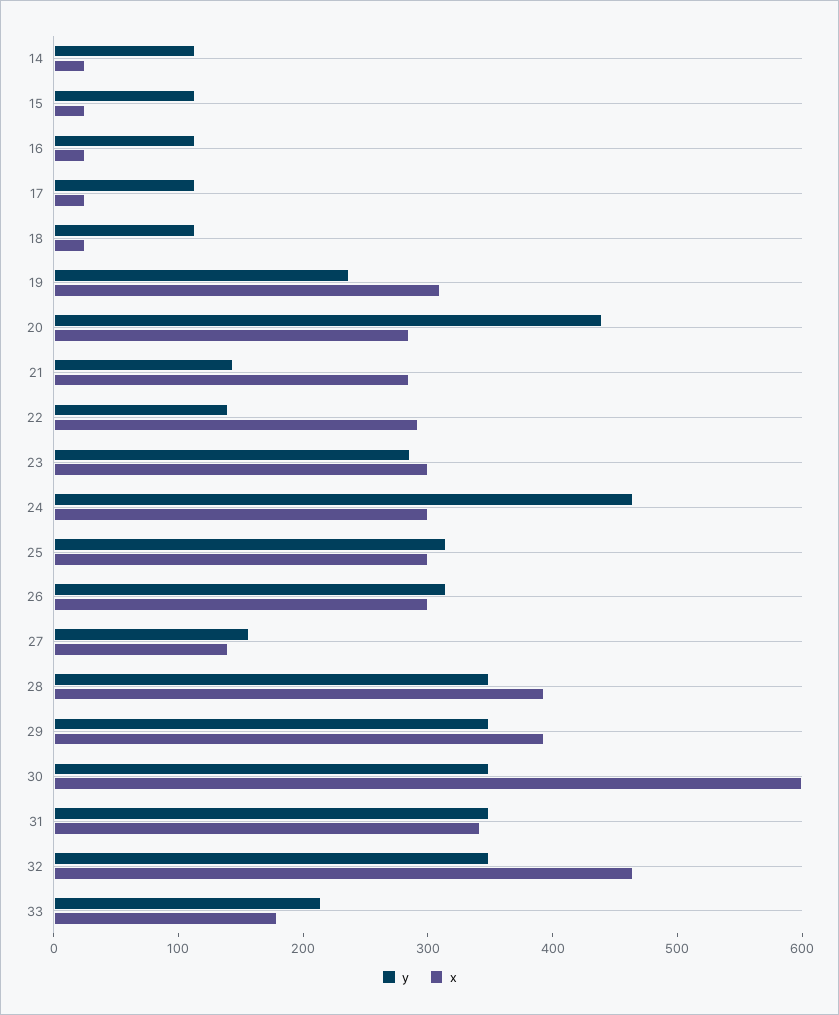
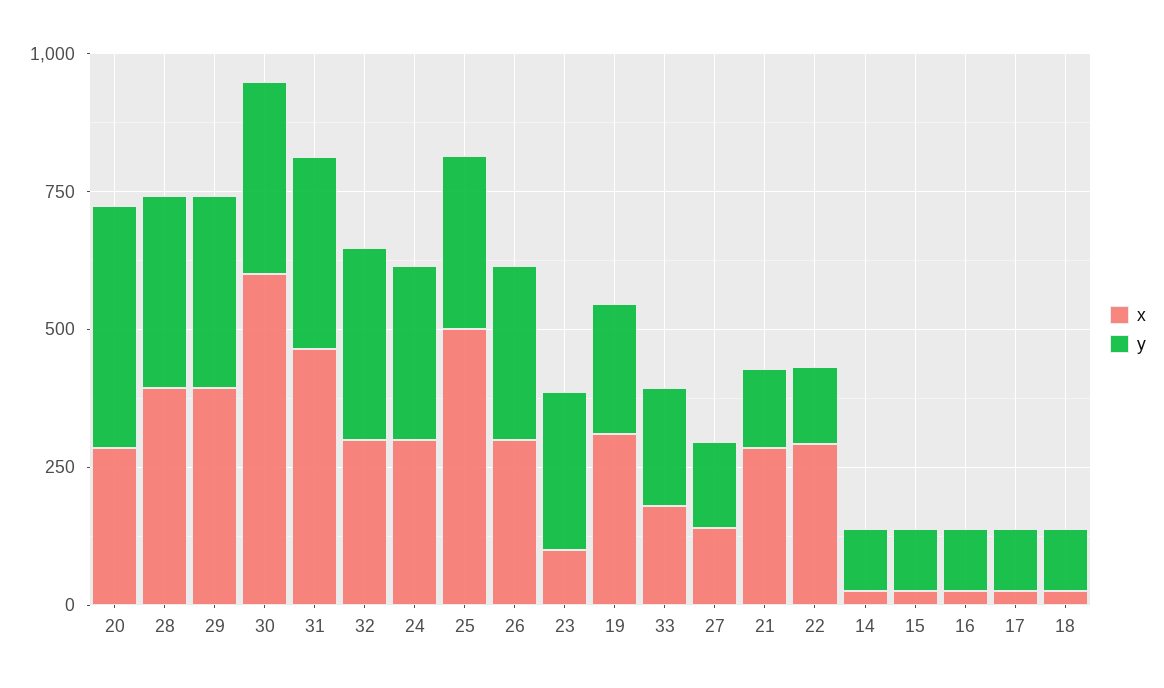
x, 23: 300 -> 100
y, 24: 460 -> 300
x, 25: 300 -> 500
x, 31: 340 -> 450
x, 32: 460 -> 300

